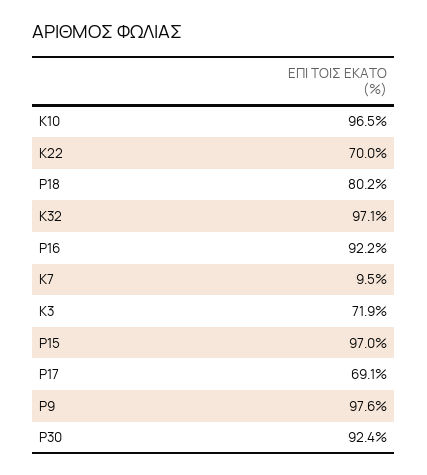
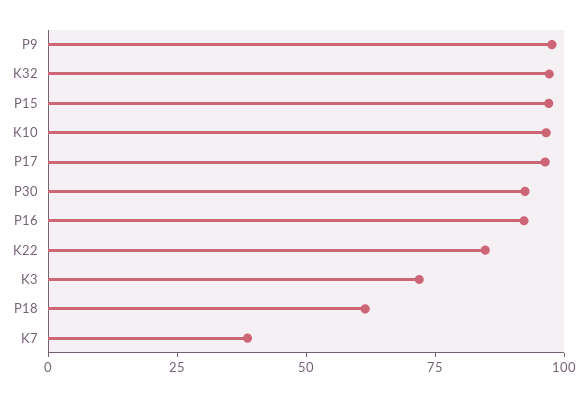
K22: 70 -> 85
P18: 80.2 -> 60
K7: 9.5 -> 40
P17: 69.1 -> 95

